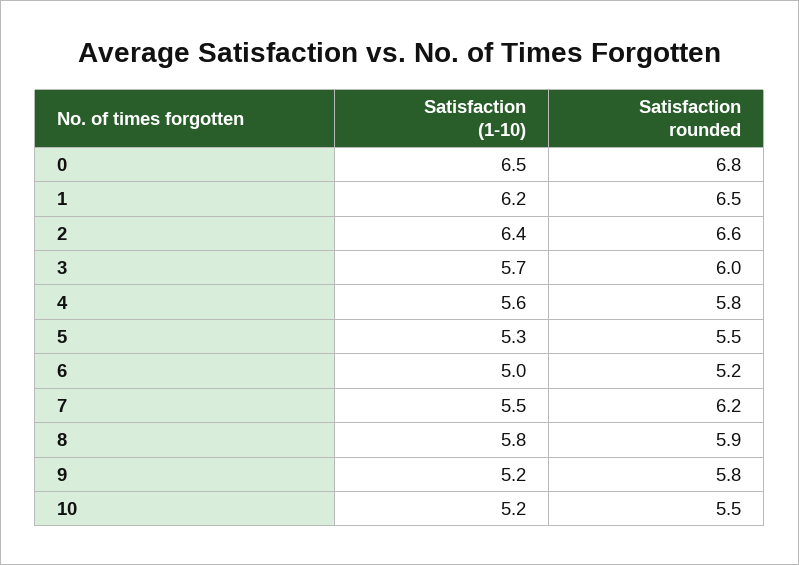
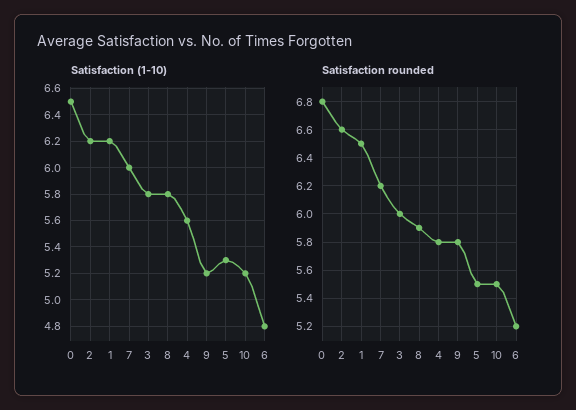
Satisfaction (1-10), 2: 6.4 -> 6.2
Satisfaction (1-10), 3: 5.7 -> 5.8
Satisfaction (1-10), 6: 5 -> 4.8
Satisfaction (1-10), 7: 5.5 -> 6

